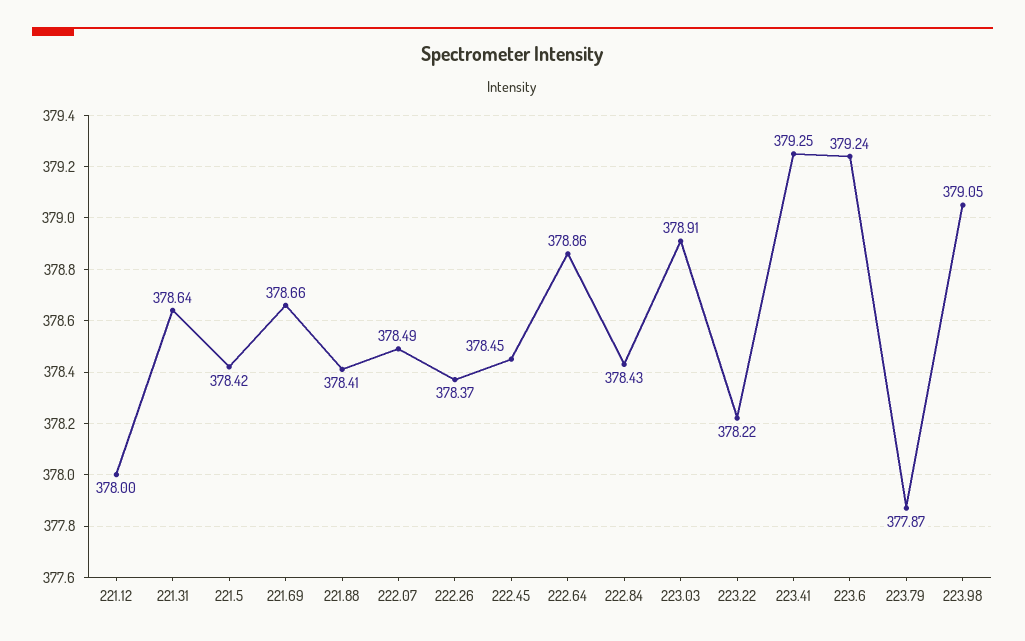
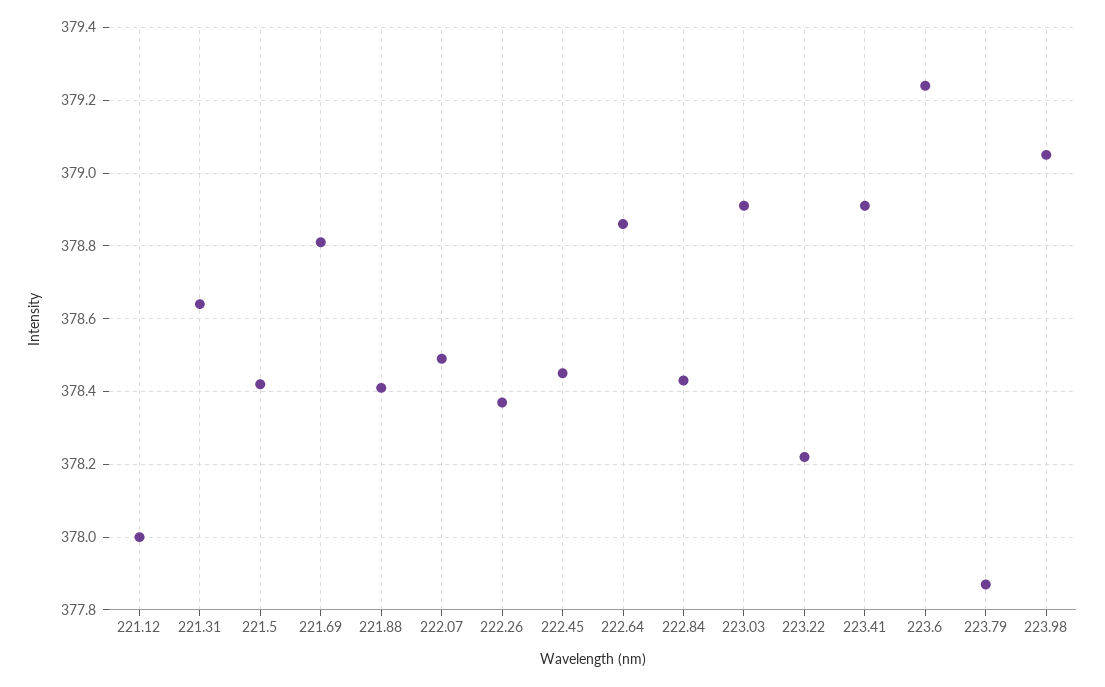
221.69: 378.66 -> 378.8
223.41: 379.25 -> 378.9

